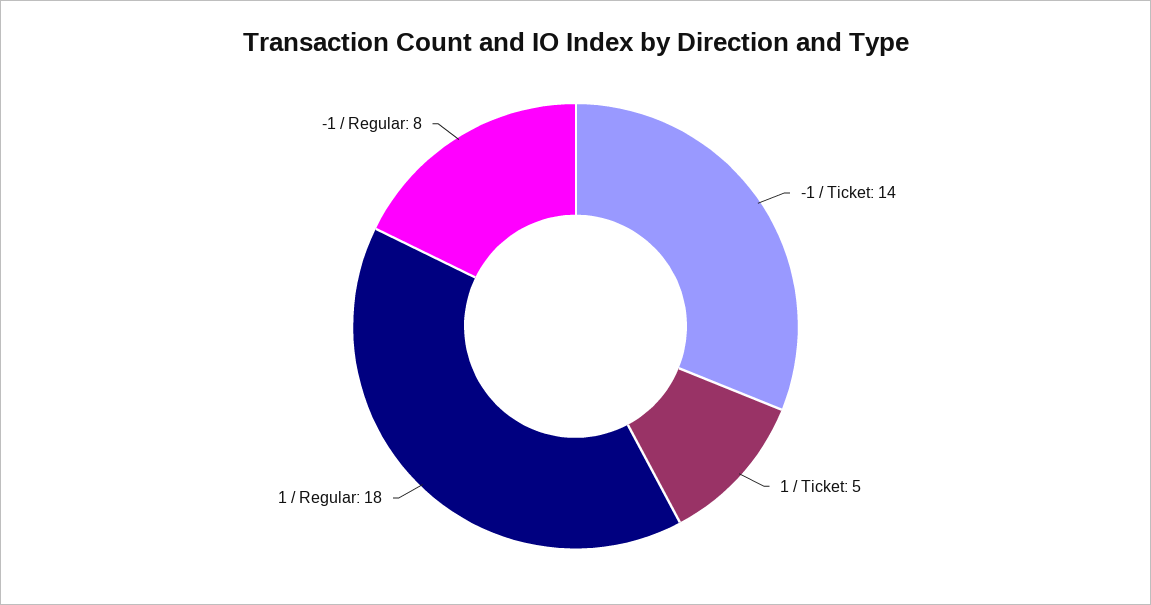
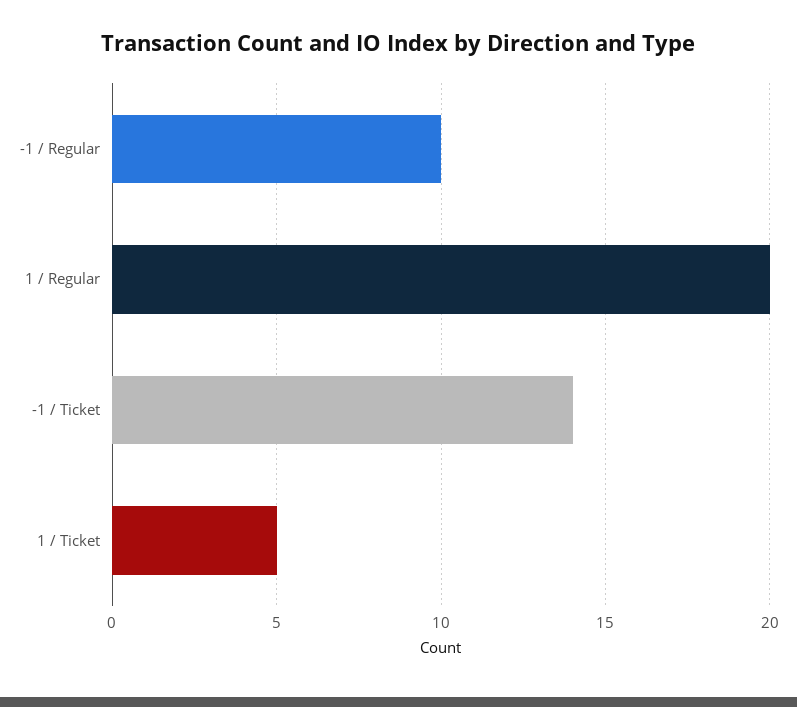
1 / Regular: 18 -> 20
-1 / Regular: 8 -> 10

